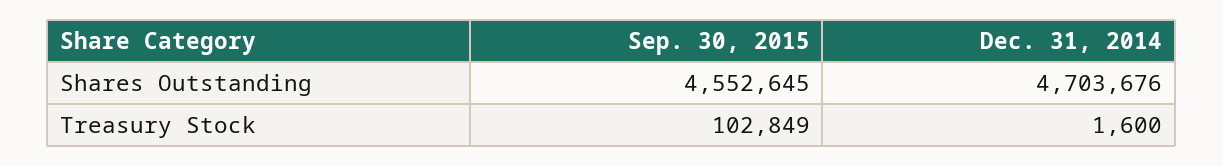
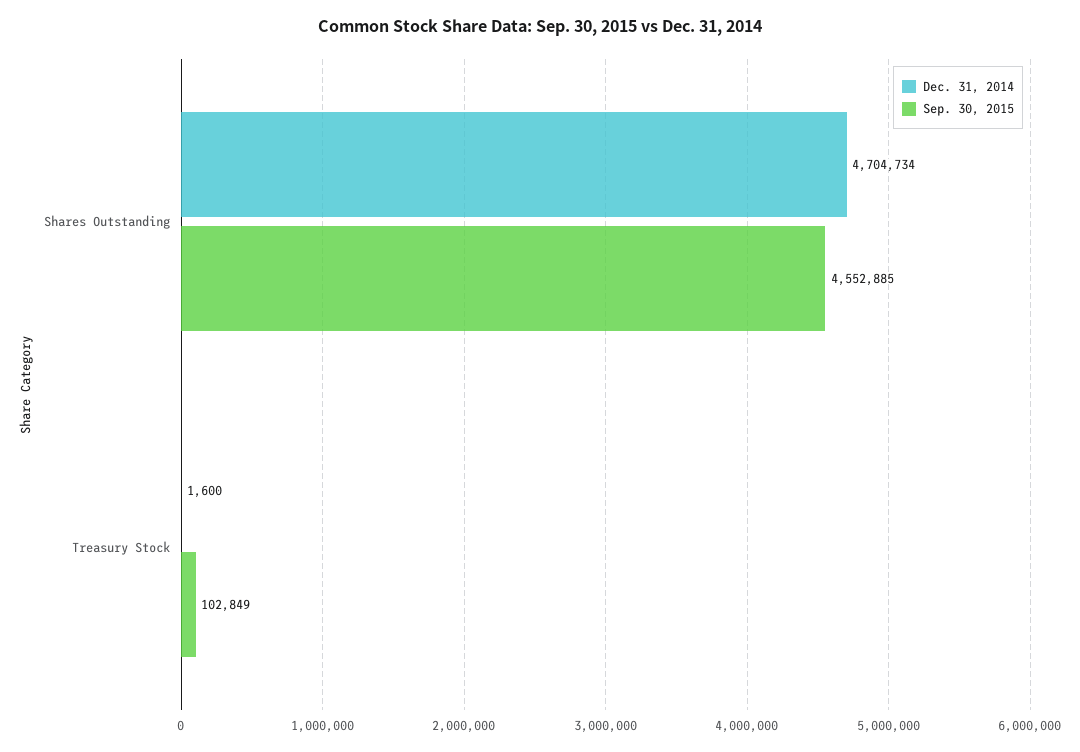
Sep. 30, 2015, Shares Outstanding: 4552645 -> 4552885
Dec. 31, 2014, Shares Outstanding: 4703676 -> 4704734

